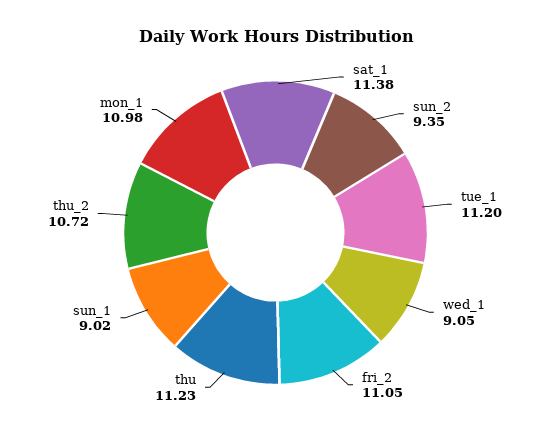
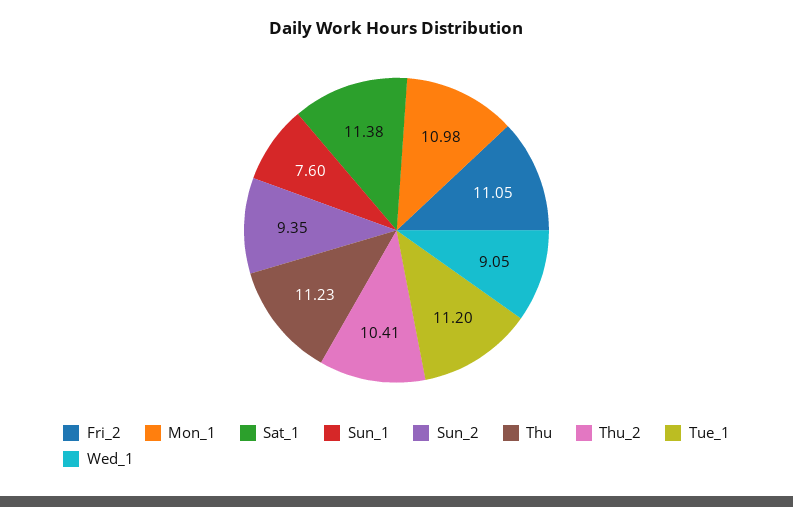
sun_1: 9.02 -> 7.6
thu_2: 10.72 -> 10.41

